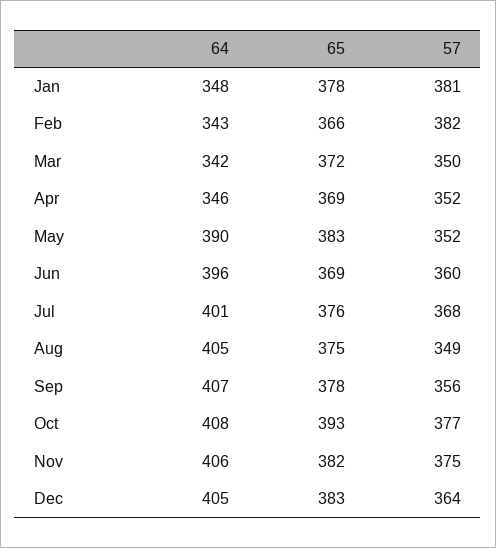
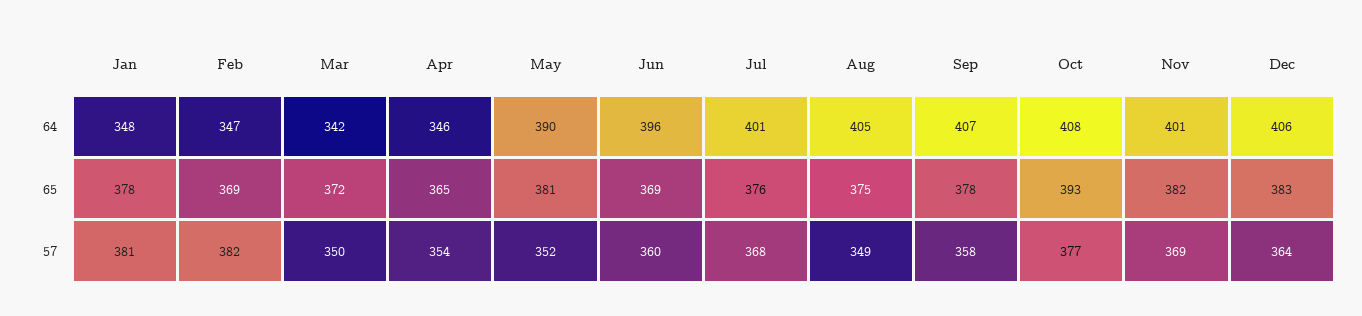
64, Feb: 343 -> 347
65, Feb: 366 -> 369
65, Apr: 369 -> 365
57, Apr: 352 -> 354
65, May: 383 -> 381
57, Sep: 356 -> 358
64, Nov: 406 -> 401
57, Nov: 375 -> 369
64, Dec: 405 -> 406

